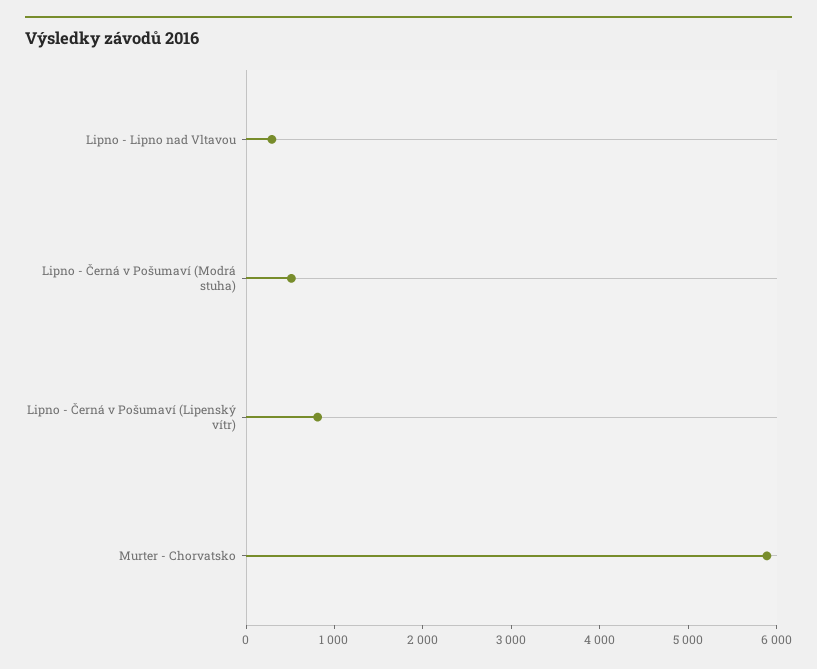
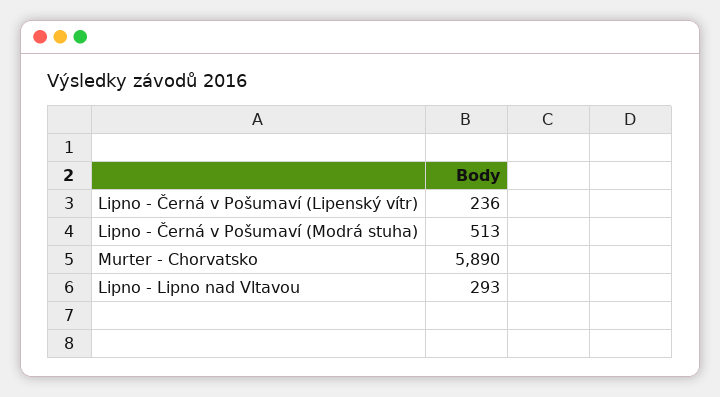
Lipno - Černá v Pošumaví (Lipenský vítr): 800 -> 236

